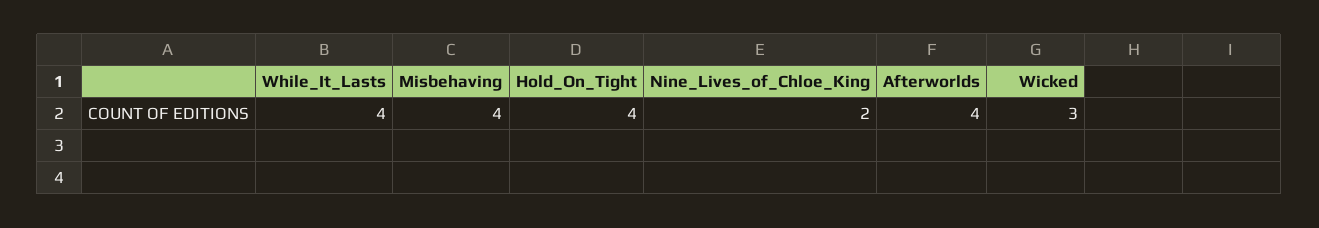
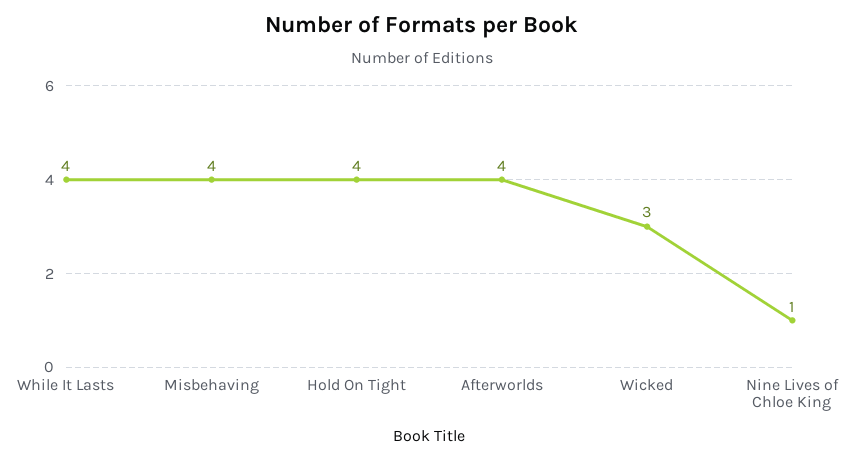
Nine_Lives_of_Chloe_King: 2 -> 1

